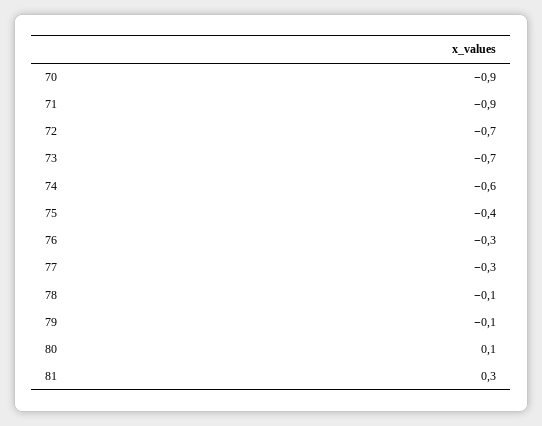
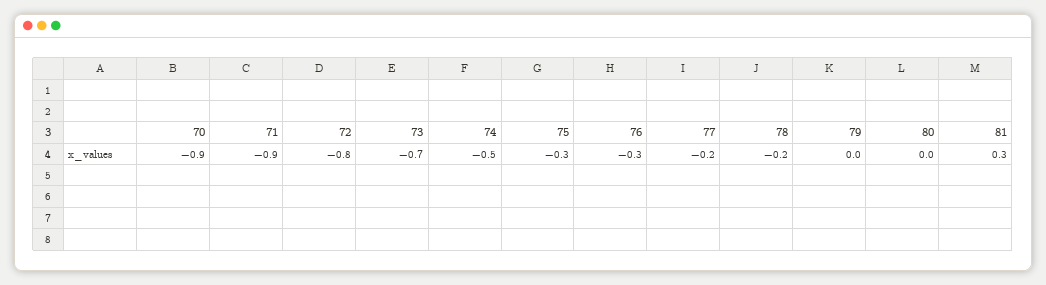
72: -0.7 -> -0.8
74: -0.6 -> -0.5
75: -0.4 -> -0.3
77: -0.3 -> -0.2
78: -0.1 -> -0.2
79: -0.1 -> 0
80: 0.1 -> 0

